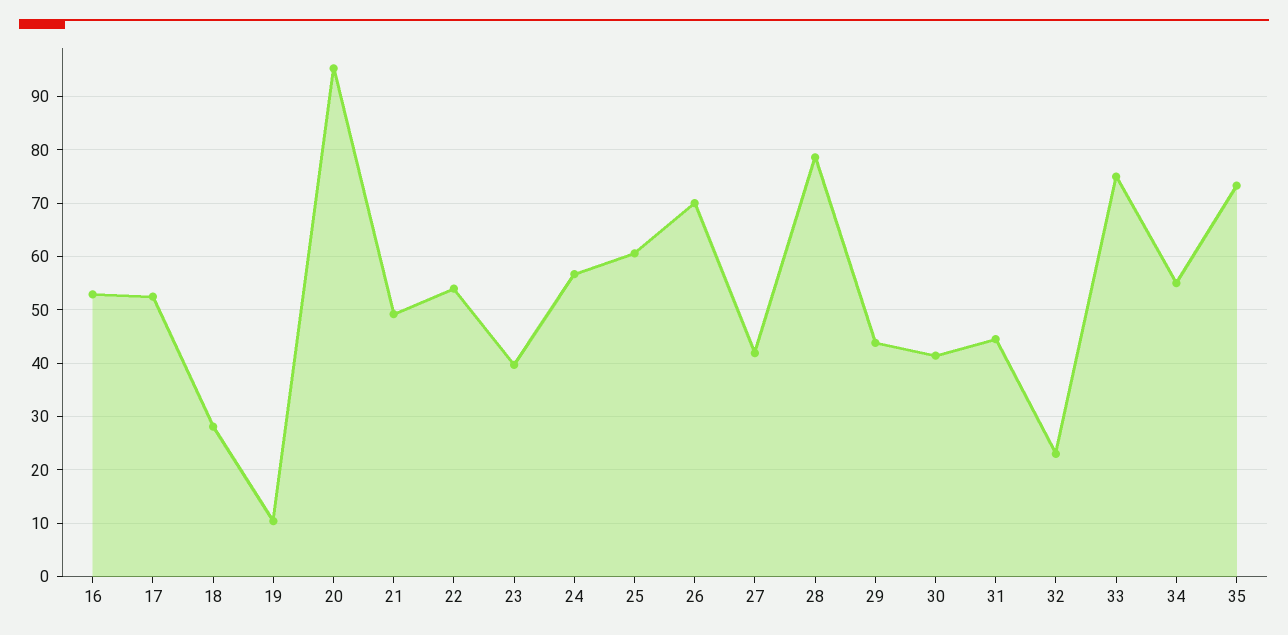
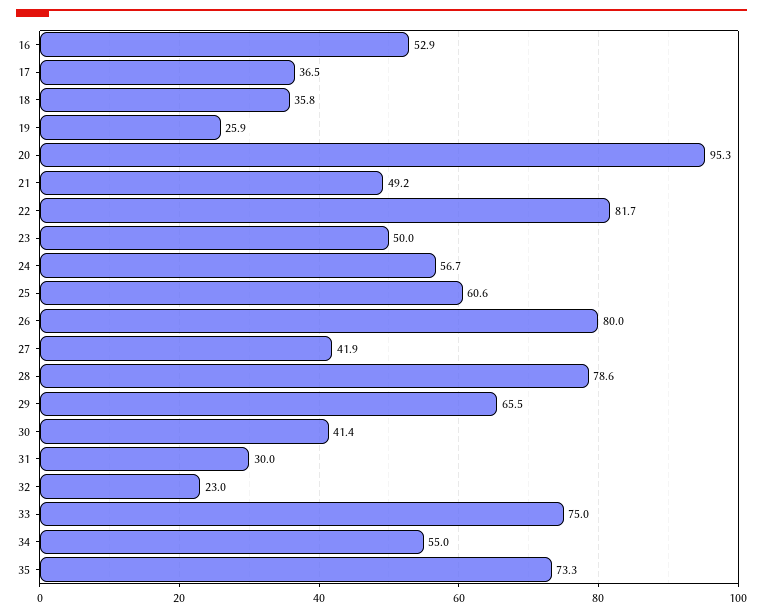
17: 52 -> 36.5
18: 28 -> 35.8
19: 10 -> 25.9
22: 54 -> 81.7
23: 40 -> 50
26: 70 -> 80
29: 44 -> 65.5
31: 44 -> 30

